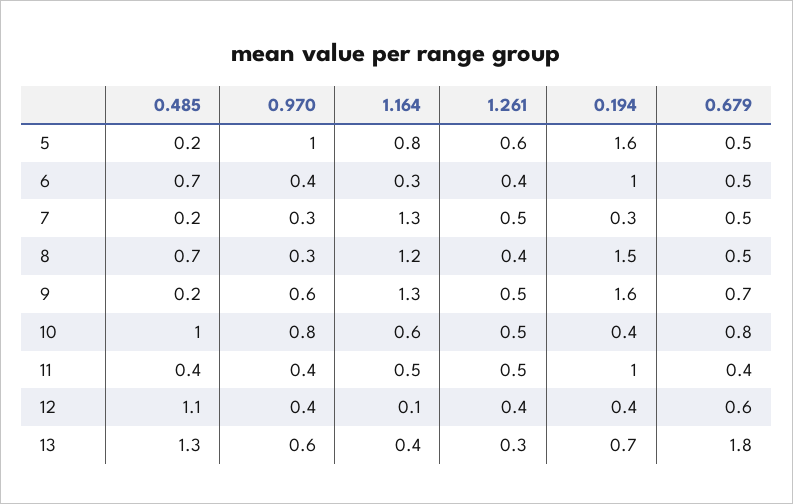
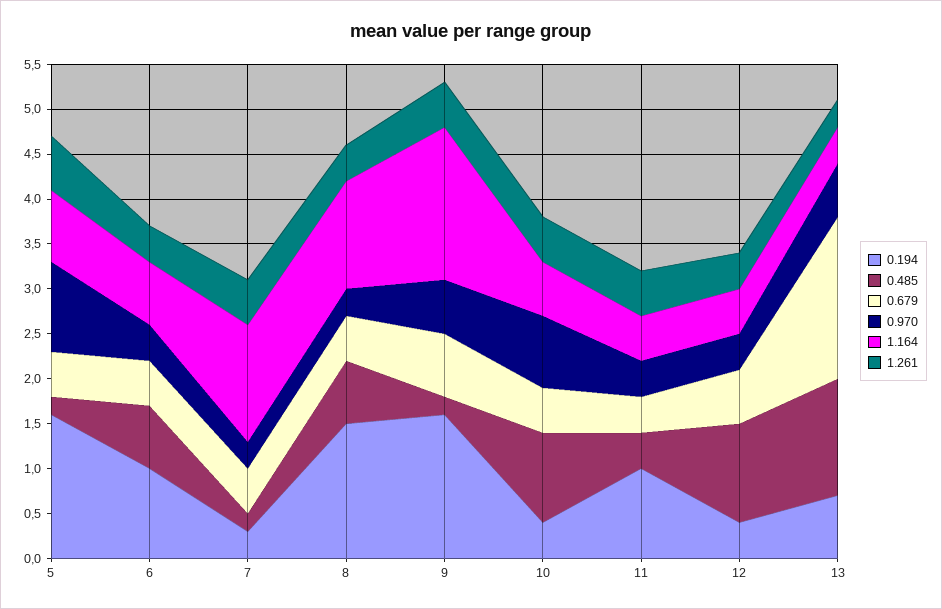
1.164, 6: 0.3 -> 0.7
1.164, 9: 1.3 -> 1.7
0.679, 10: 0.8 -> 0.5
1.164, 12: 0.1 -> 0.5

